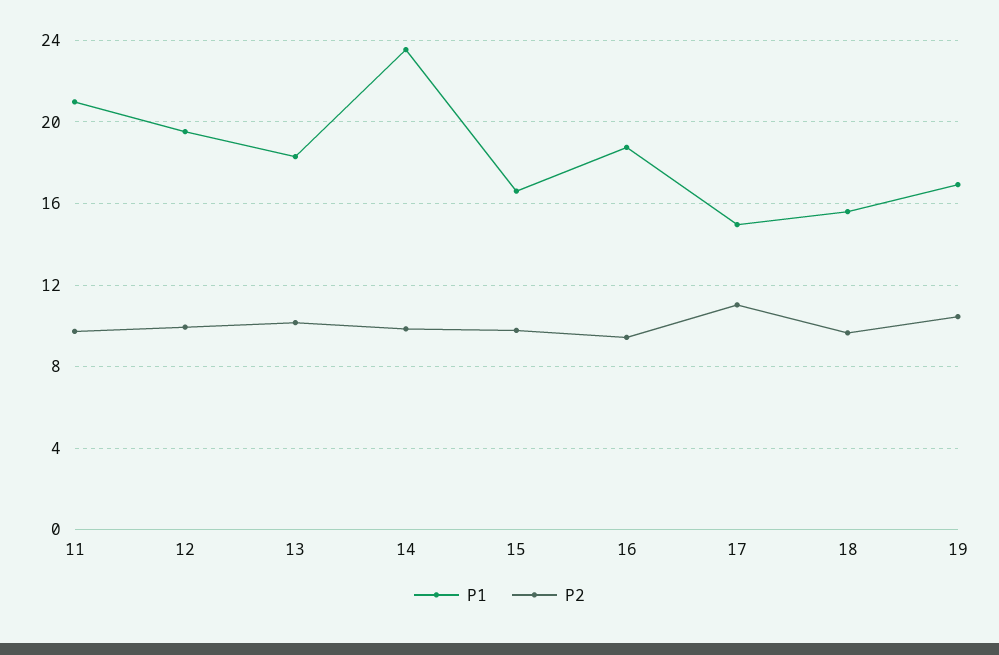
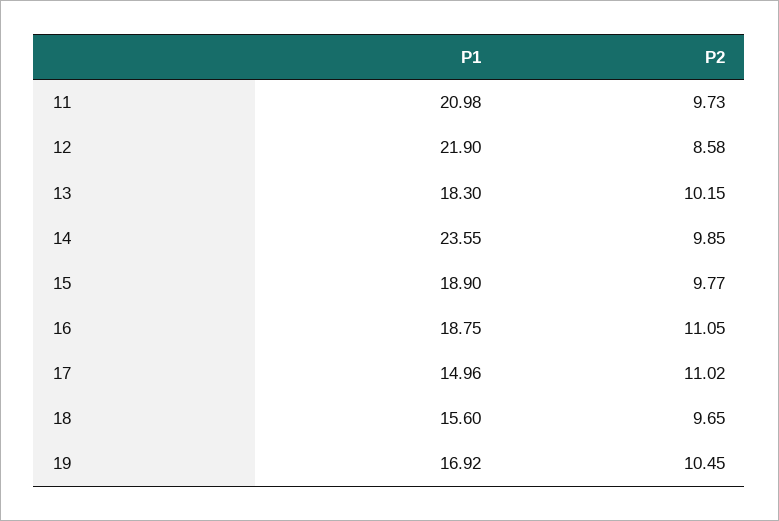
P1, 12: 19.5 -> 21.9
P2, 12: 10 -> 8.58
P1, 15: 16.5 -> 18.9
P2, 16: 9.5 -> 11.05

